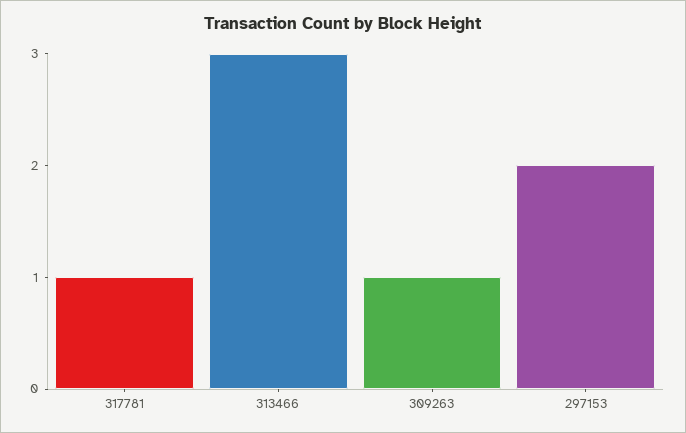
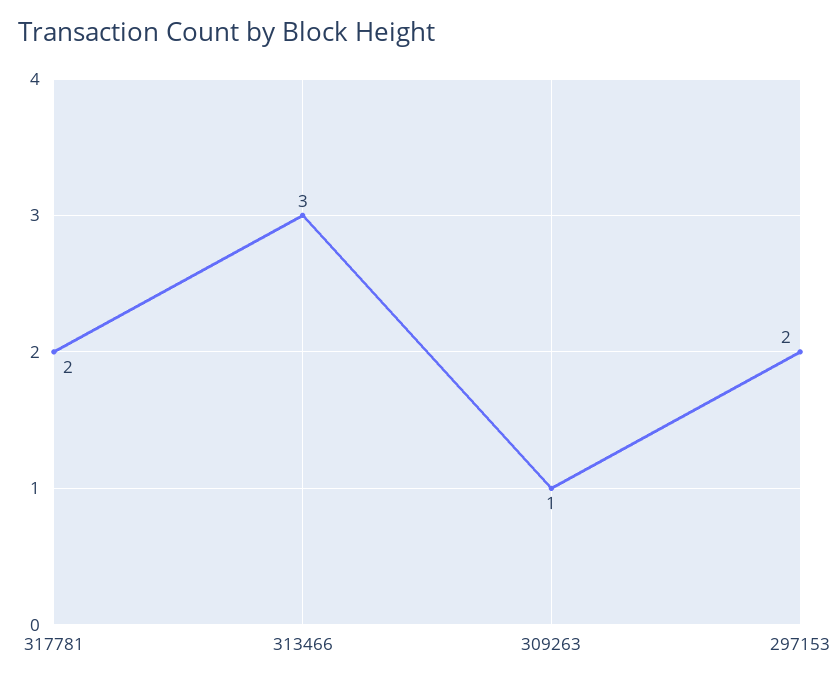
317781: 1 -> 2

